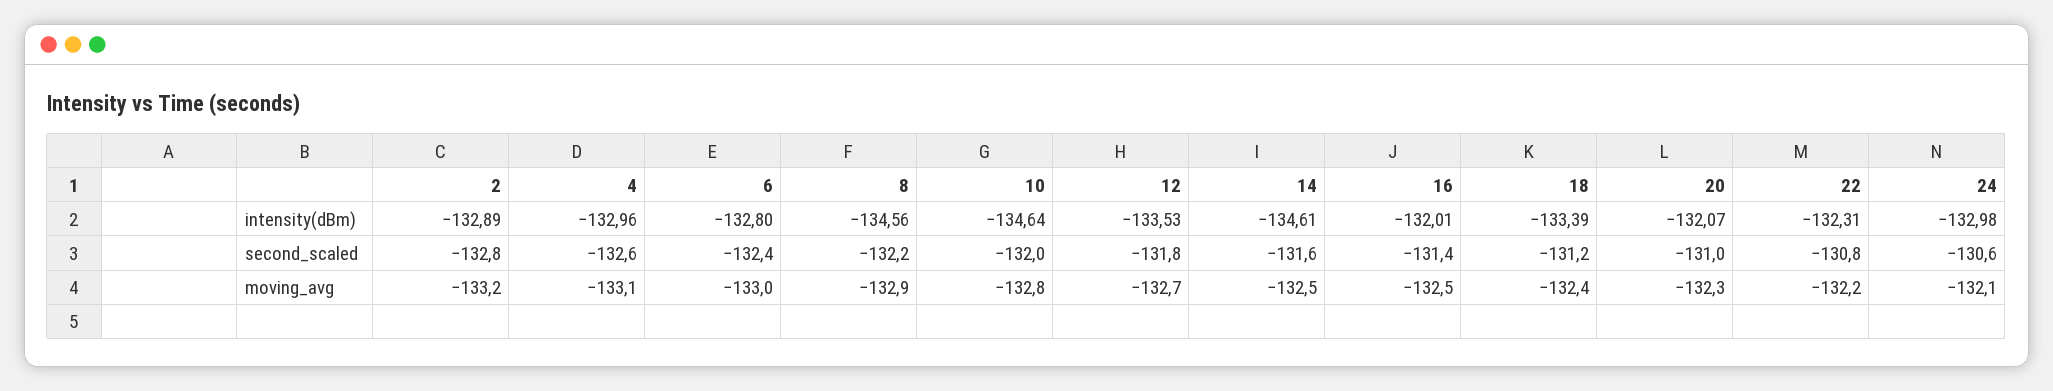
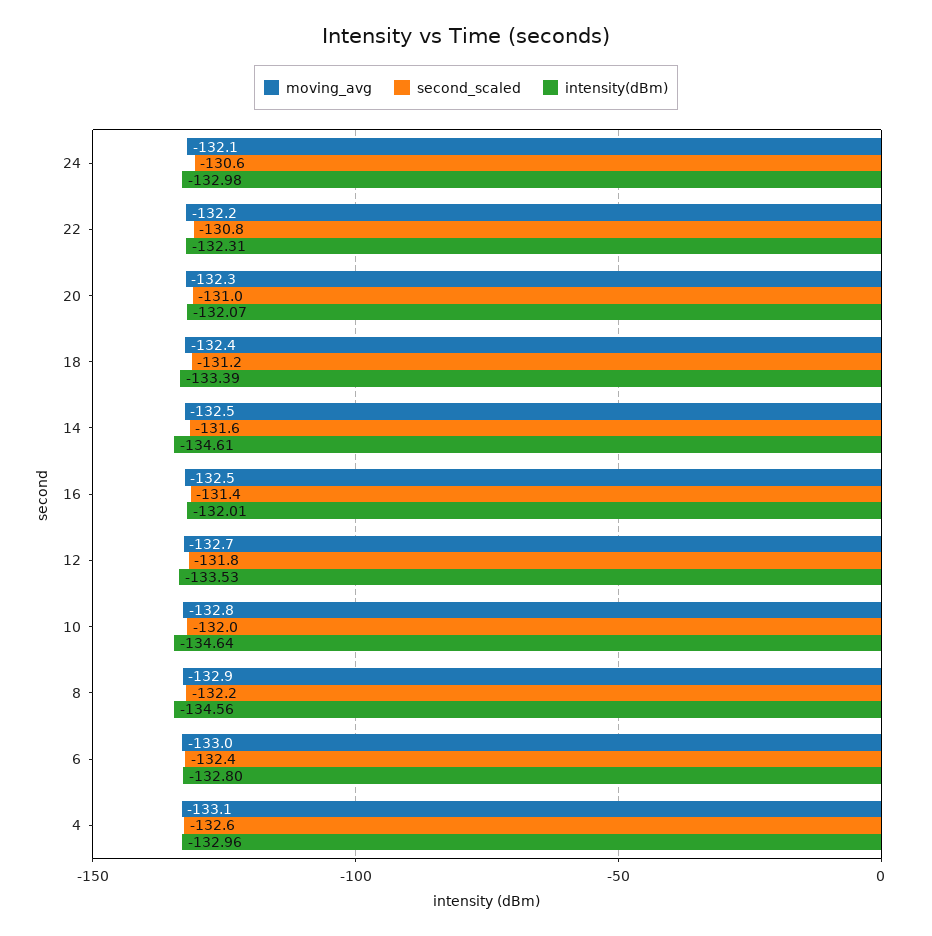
intensity(dBm), 2: -132.89 -> none
second_scaled, 2: -132.8 -> none
moving_avg, 2: -133.2 -> none

